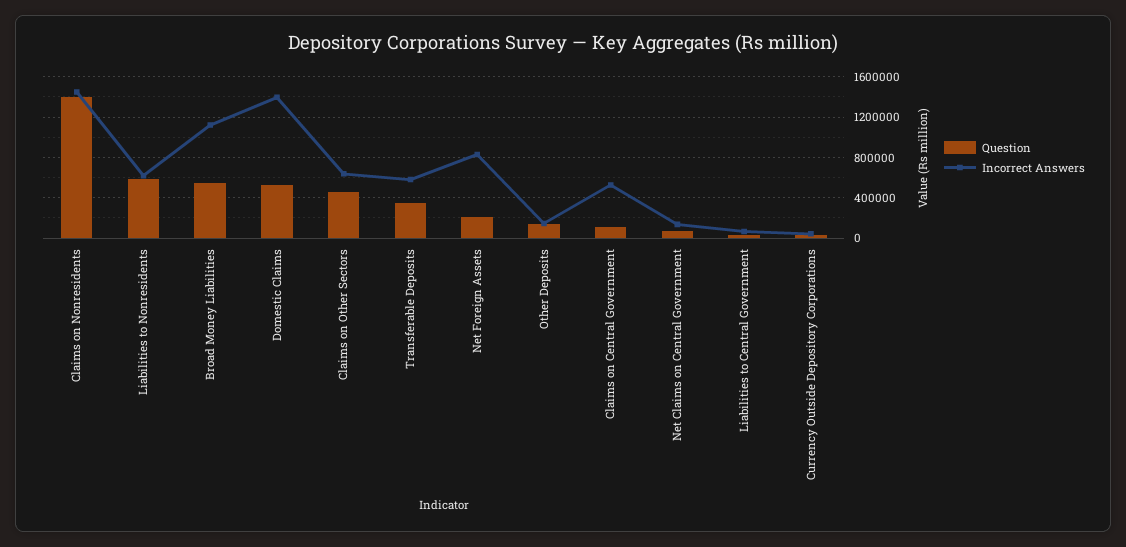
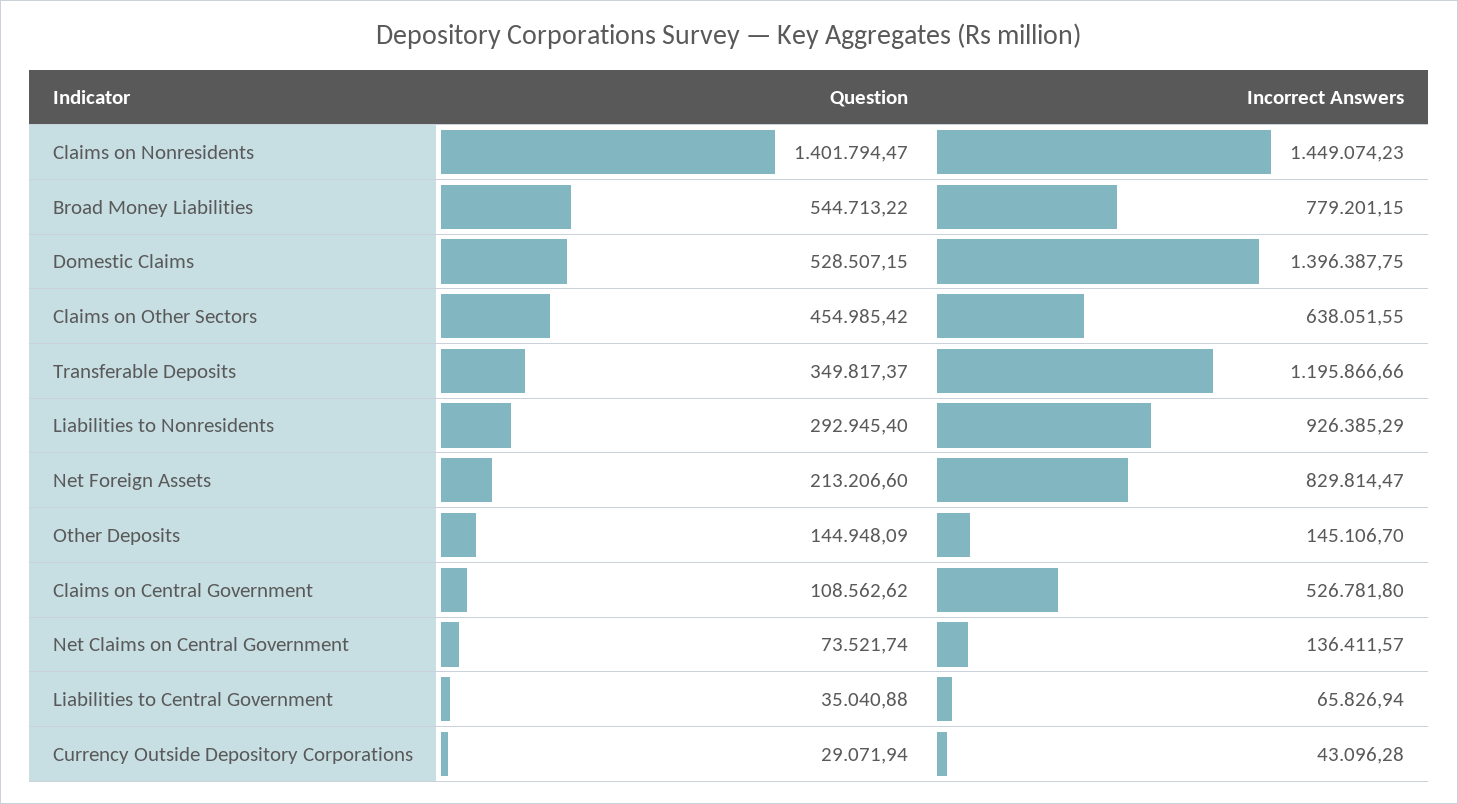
Question, Liabilities to Nonresidents: 600000 -> 292945.4
Incorrect Answers, Liabilities to Nonresidents: 600000 -> 926385.29
Incorrect Answers, Broad Money Liabilities: 1100000 -> 779201.15
Incorrect Answers, Transferable Deposits: 600000 -> 1195866.66

